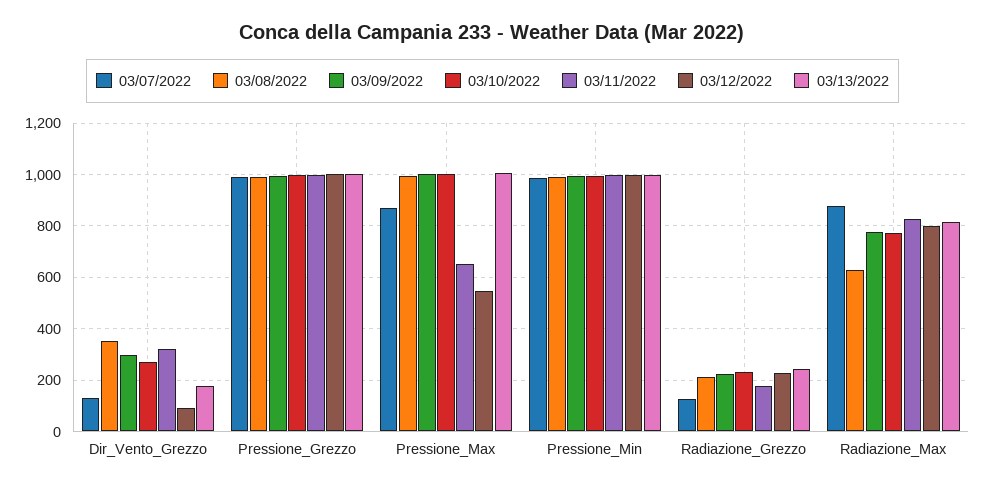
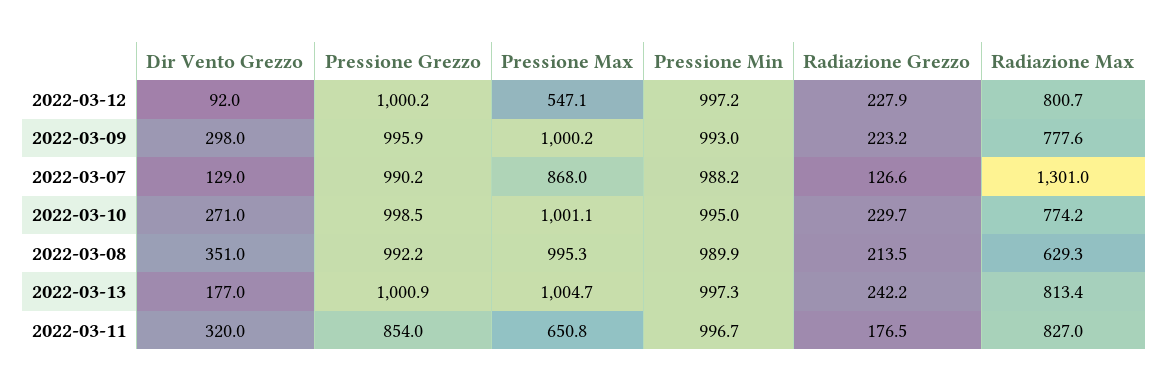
03/11/2022, Pressione_Grezzo: 1000 -> 854
03/07/2022, Radiazione_Max: 875 -> 1301

